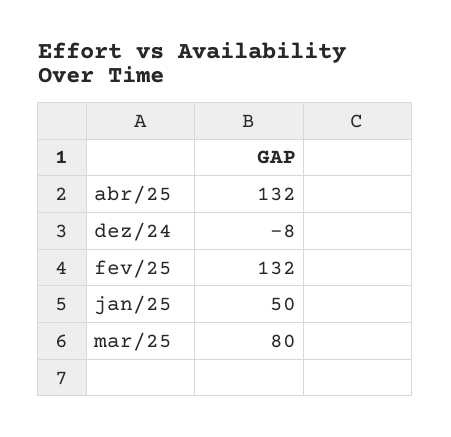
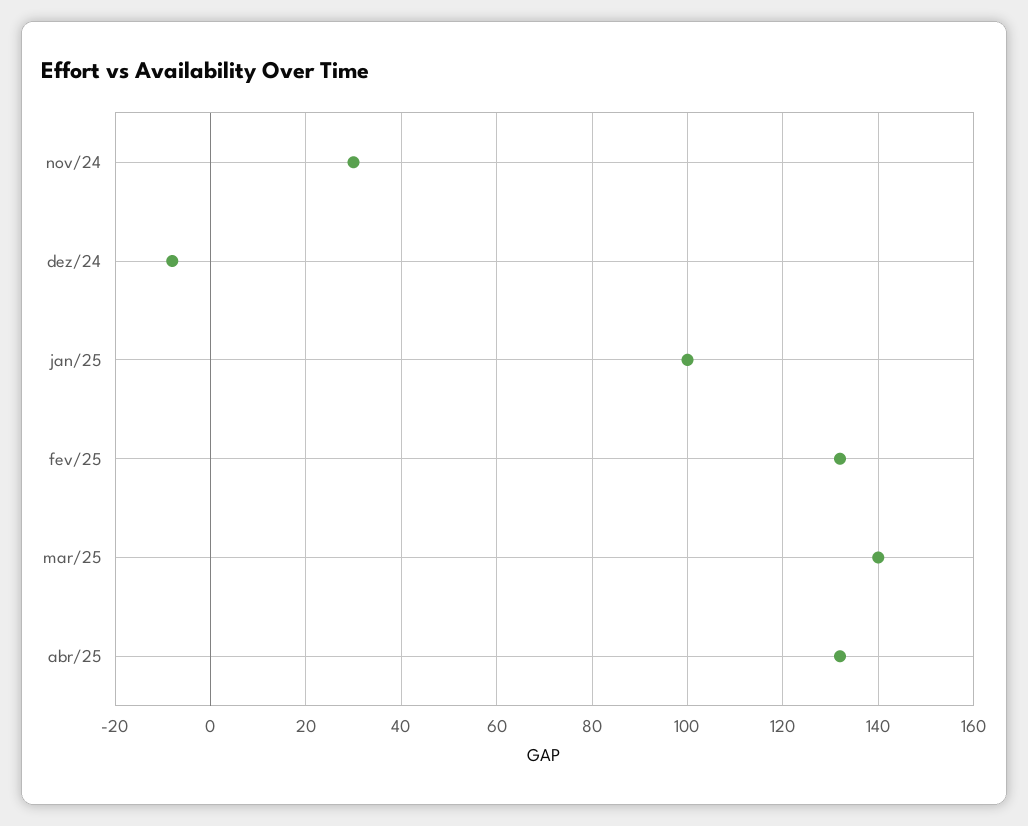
jan/25: 50 -> 100
mar/25: 80 -> 140
nov/24: none -> 30

